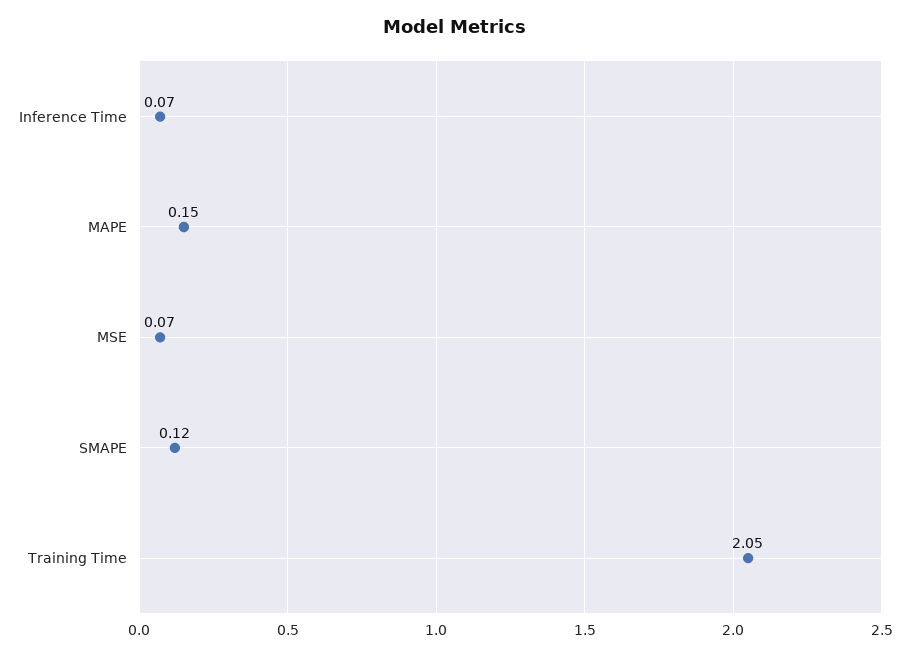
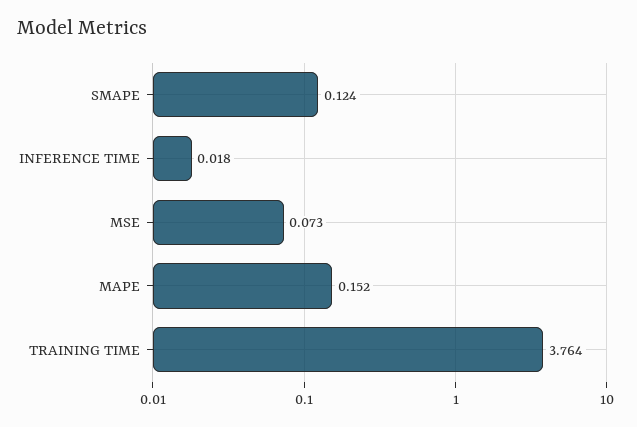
Inference Time: 0.07 -> 0.018
Training Time: 2.05 -> 3.764

